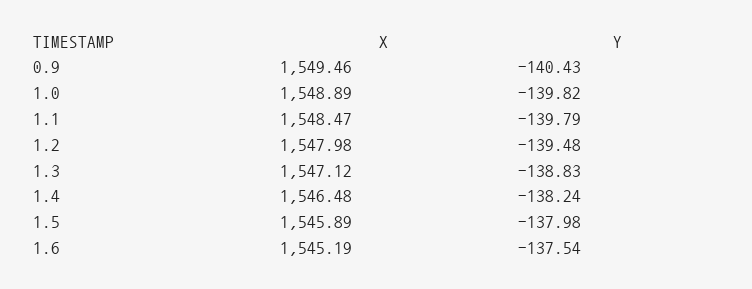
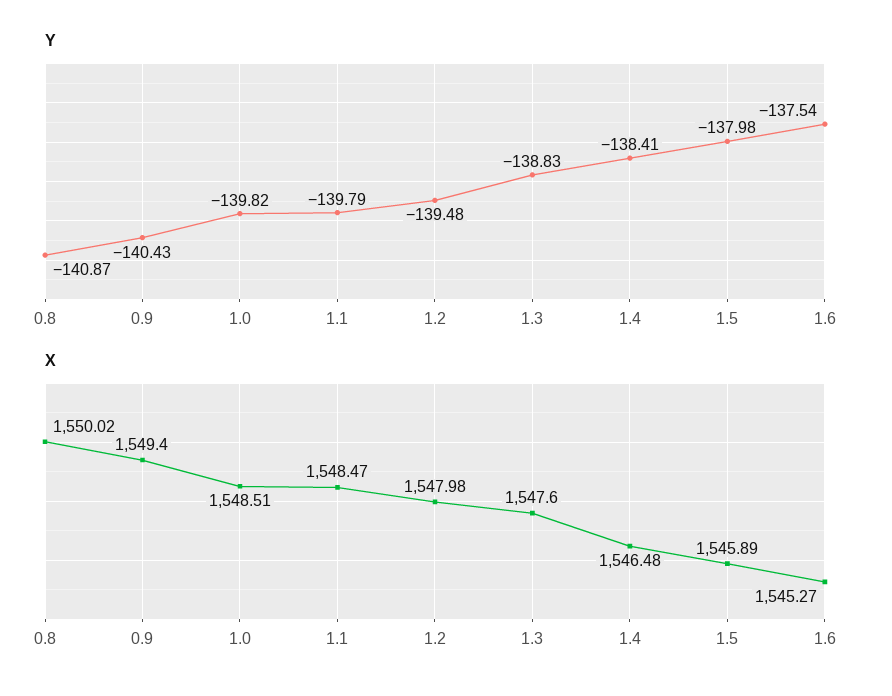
X, 0.9: 1549.46 -> 1549.4
X, 1.0: 1548.89 -> 1548.51
X, 1.3: 1547.12 -> 1547.6
Y, 1.4: -138.24 -> -138.41
X, 1.6: 1545.19 -> 1545.27
Y, 0.8: none -> -140.87
X, 0.8: none -> 1550.02

